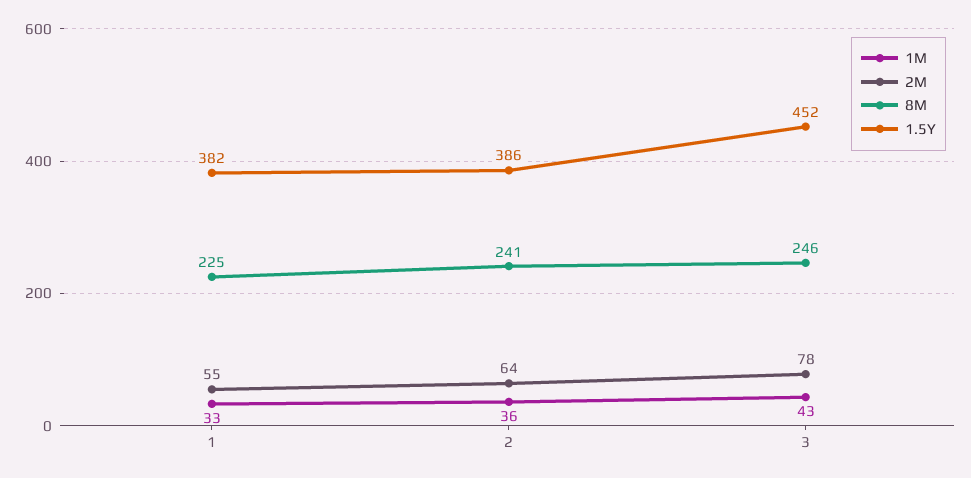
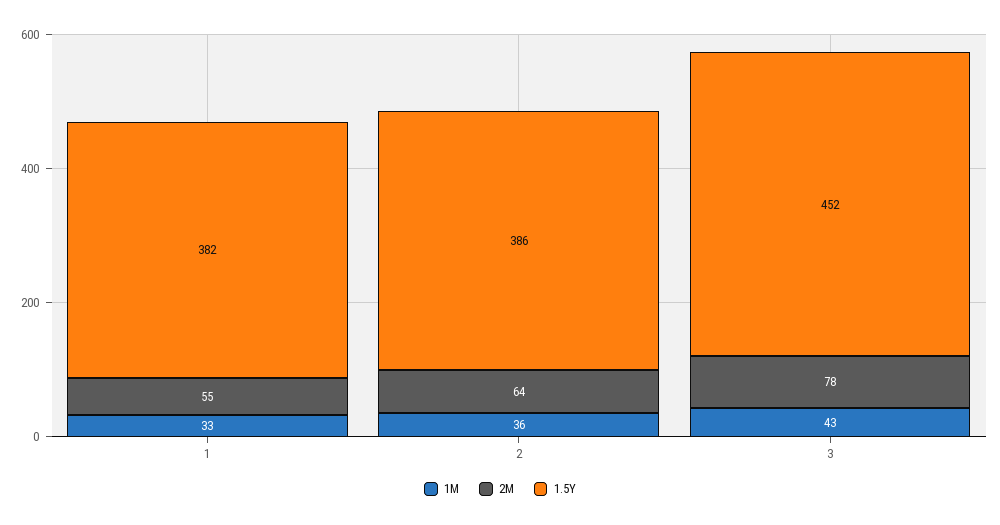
8M, 1: 225 -> none
8M, 2: 241 -> none
8M, 3: 246 -> none

